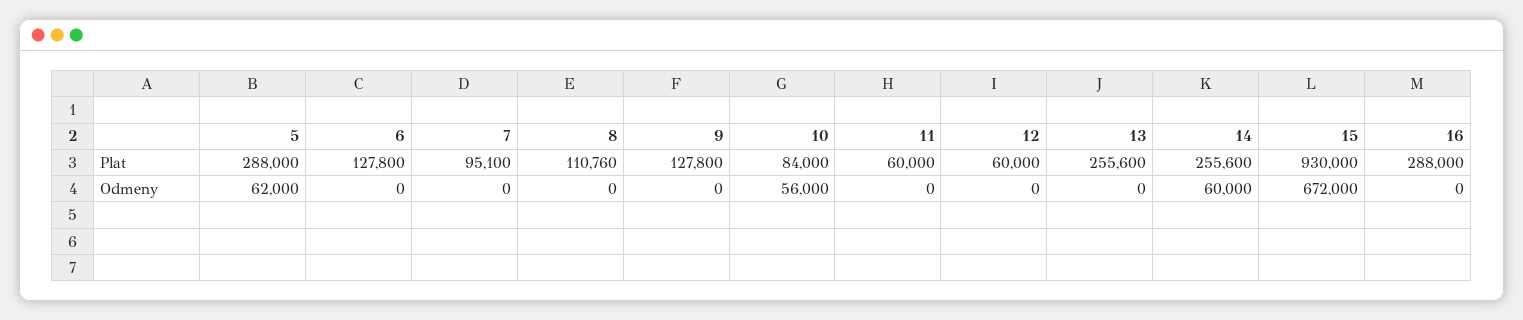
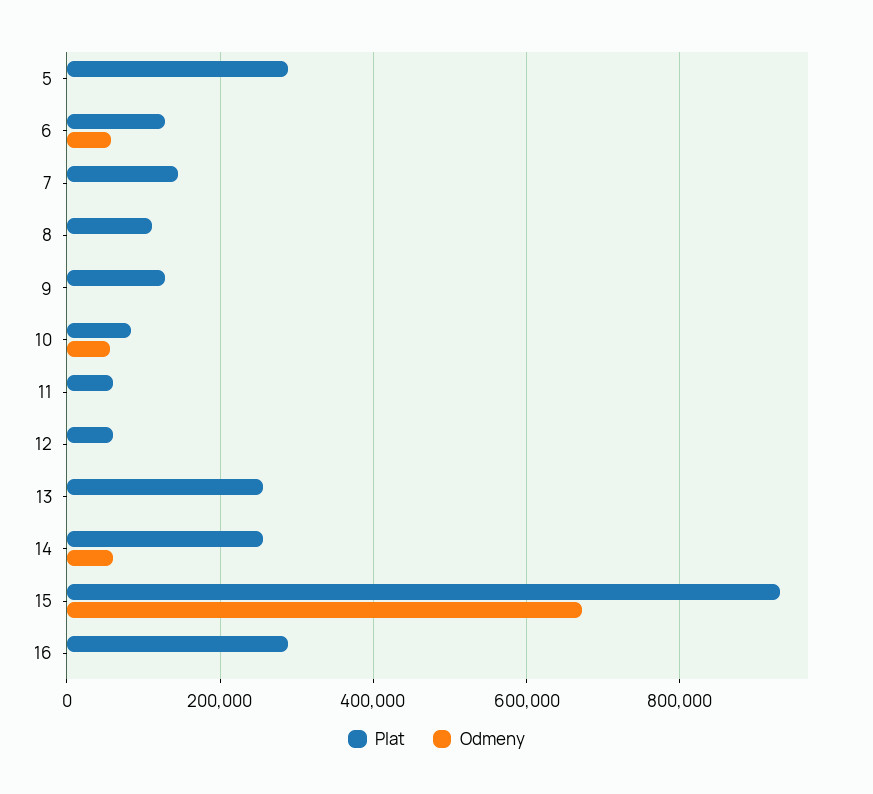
Plat, 7: 95100 -> 140000
Odmeny, 5: 62000 -> 0
Odmeny, 6: 0 -> 60000

